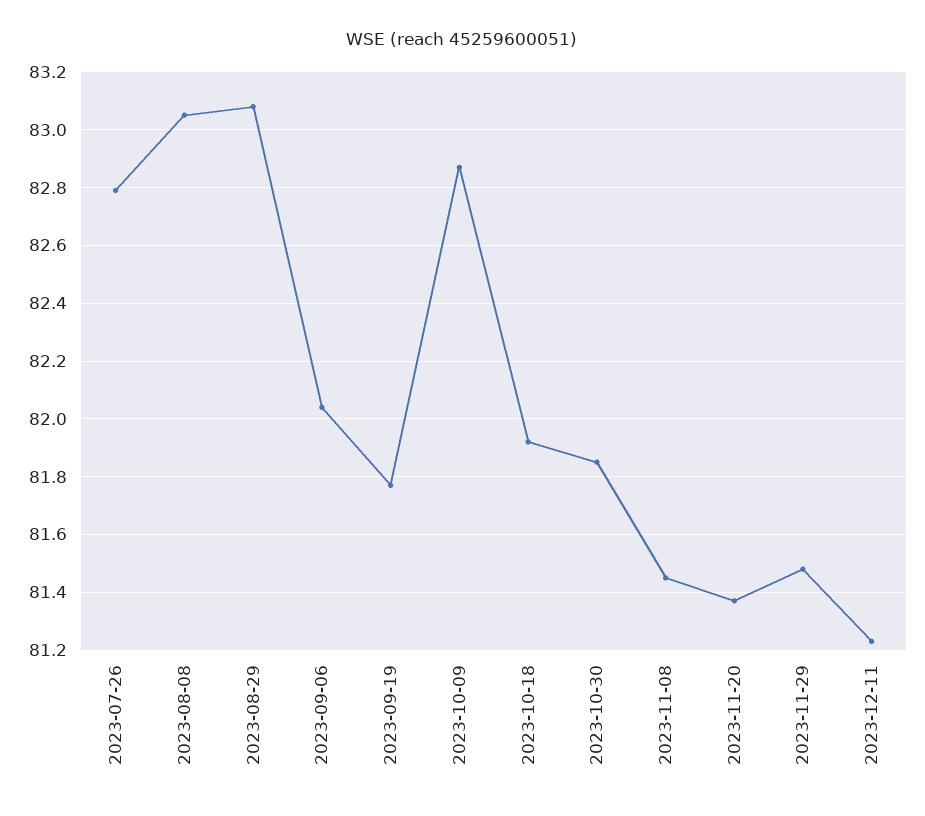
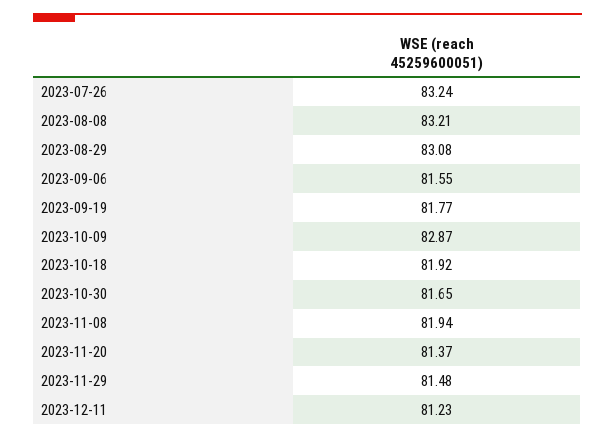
2023-07-26: 82.8 -> 83.24
2023-08-08: 83.05 -> 83.21
2023-09-06: 82.05 -> 81.55
2023-10-30: 81.85 -> 81.65
2023-11-08: 81.45 -> 81.94

